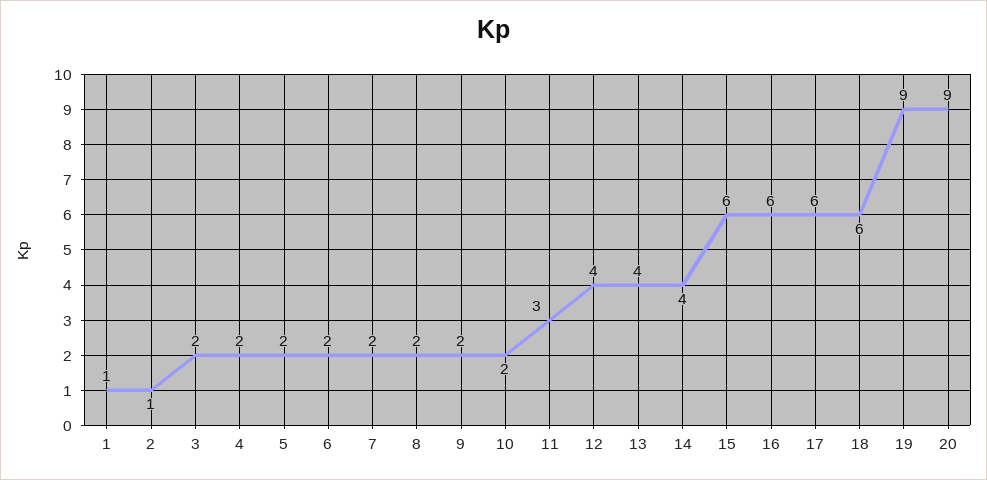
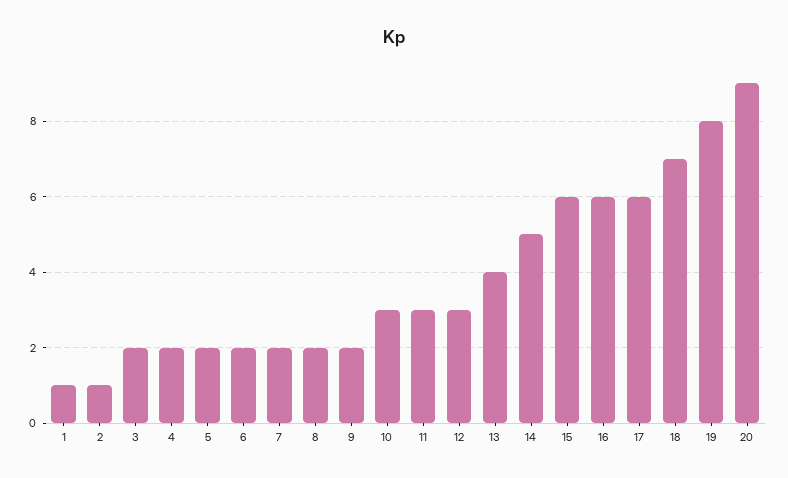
10: 2 -> 3
12: 4 -> 3
14: 4 -> 5
18: 6 -> 7
19: 9 -> 8

